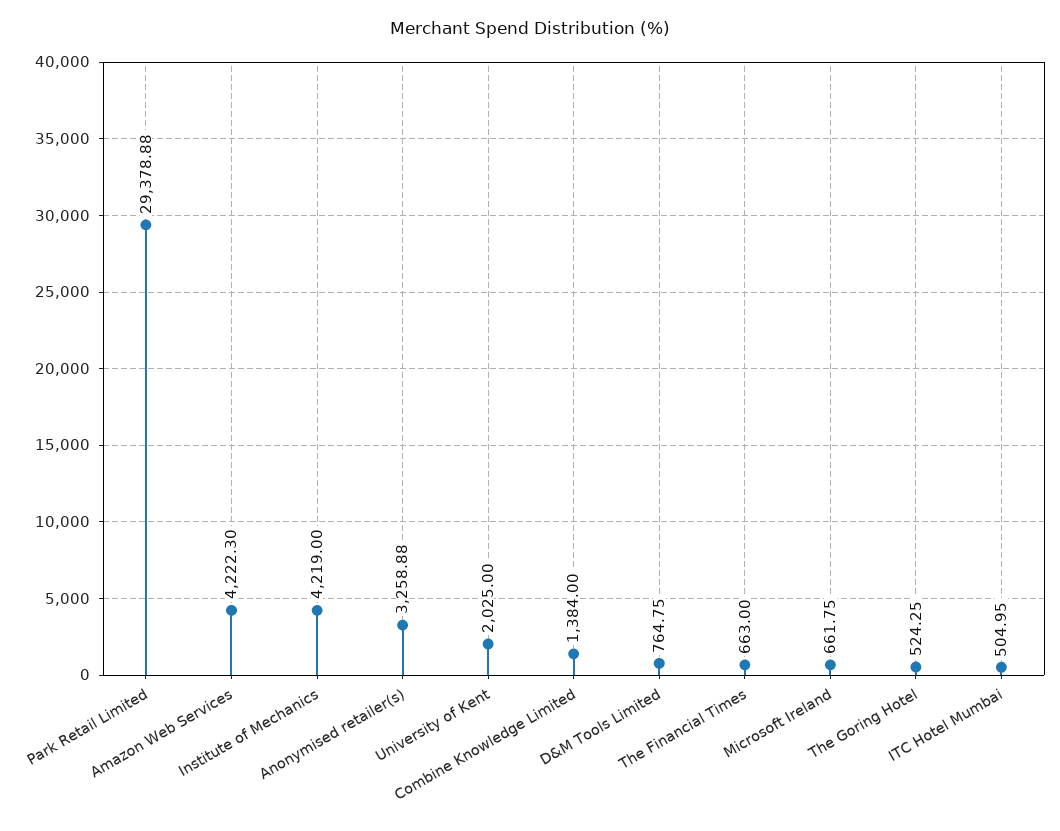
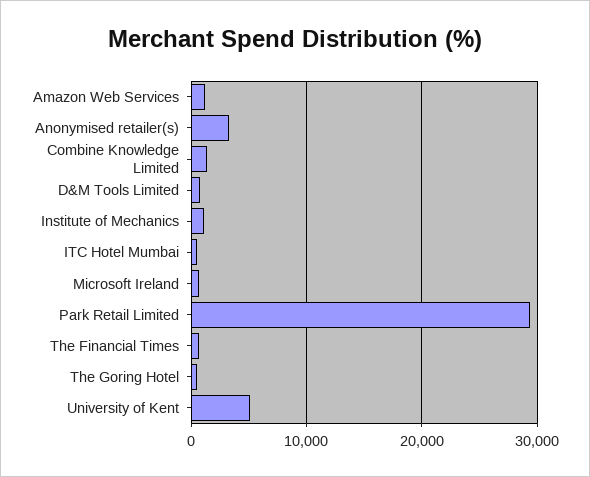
Amazon Web Services: 4222.3 -> 1000
Institute of Mechanics: 4219 -> 1000
University of Kent: 2025 -> 5000

